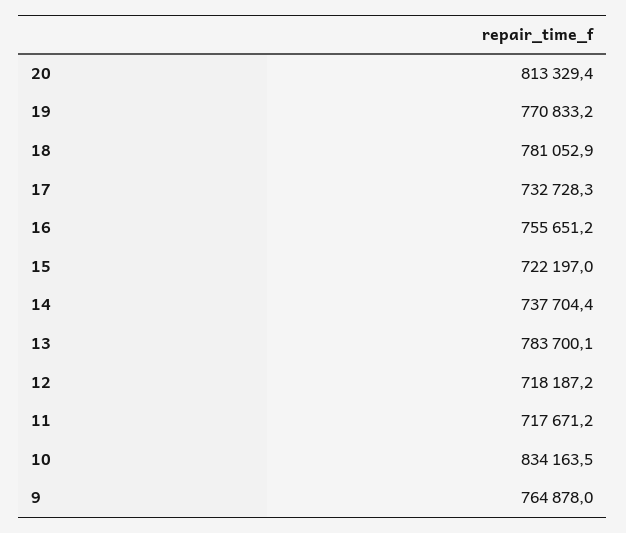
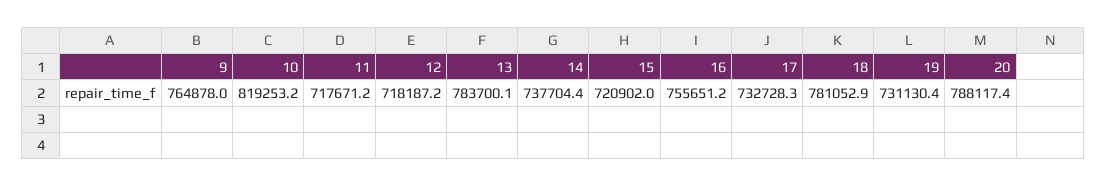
20: 813329.4 -> 788117.4
19: 770833.2 -> 731130.4
15: 722197 -> 720902
10: 834163.5 -> 819253.2

